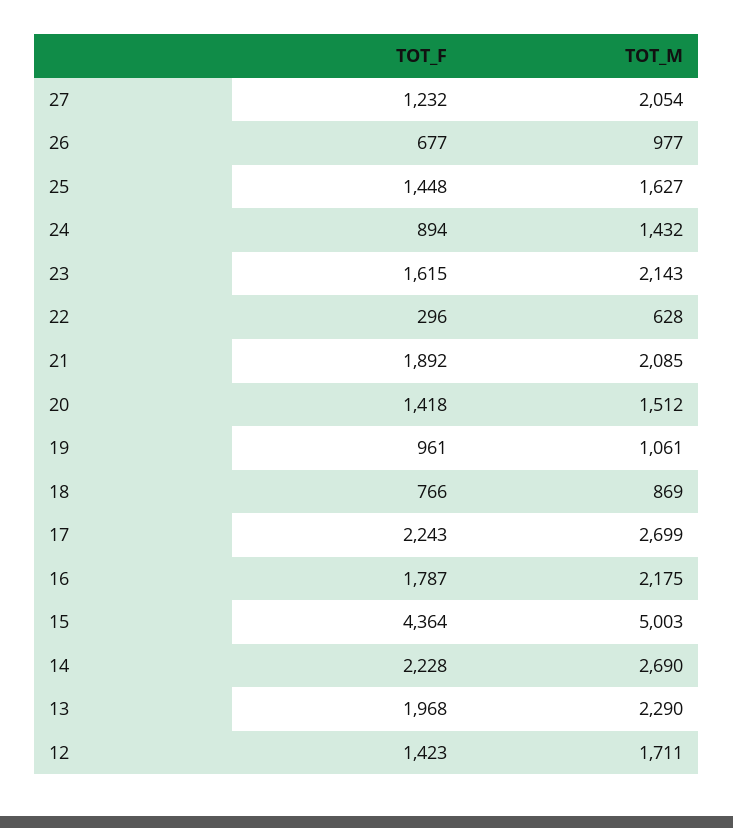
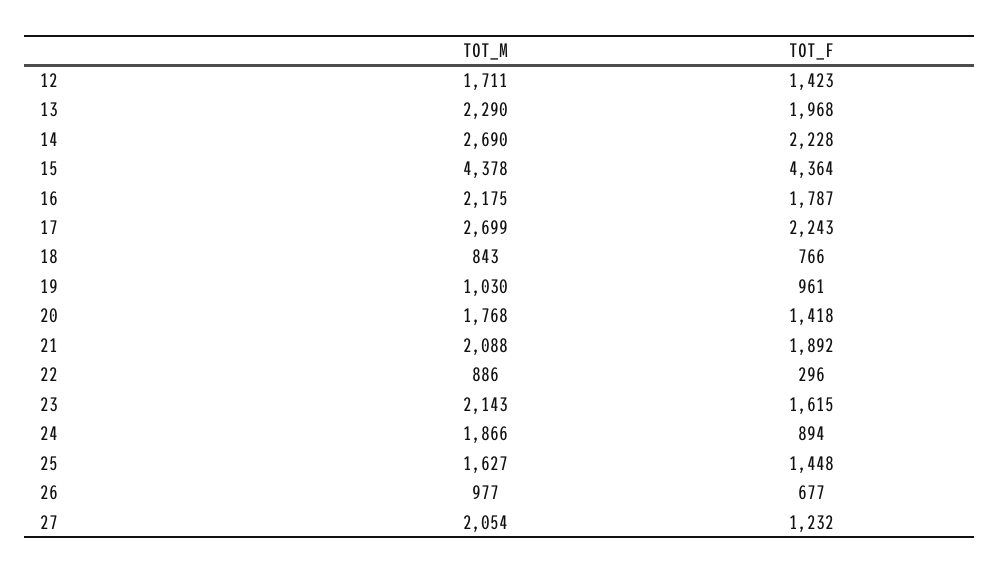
TOT_M, 24: 1432 -> 1866
TOT_M, 22: 628 -> 886
TOT_M, 21: 2085 -> 2088
TOT_M, 20: 1512 -> 1768
TOT_M, 19: 1061 -> 1030
TOT_M, 18: 869 -> 843
TOT_M, 15: 5003 -> 4378

